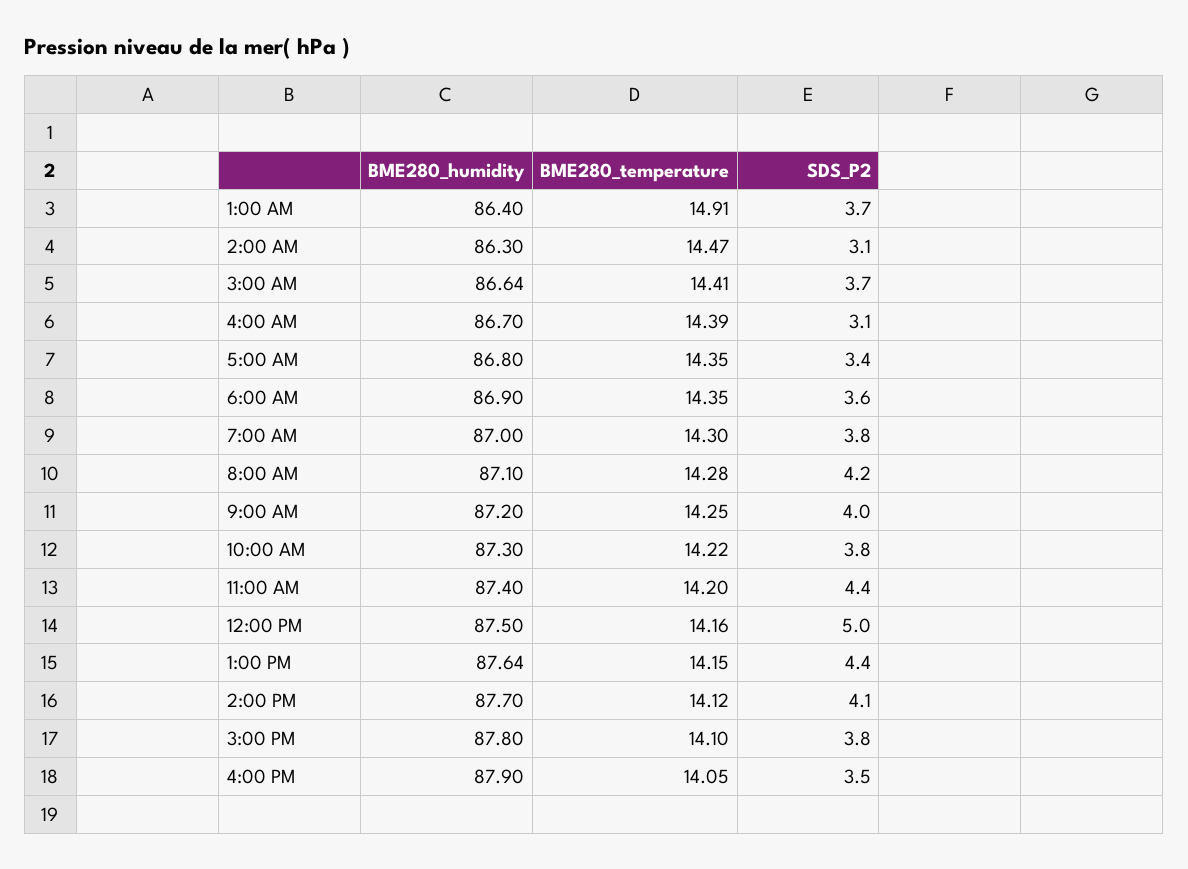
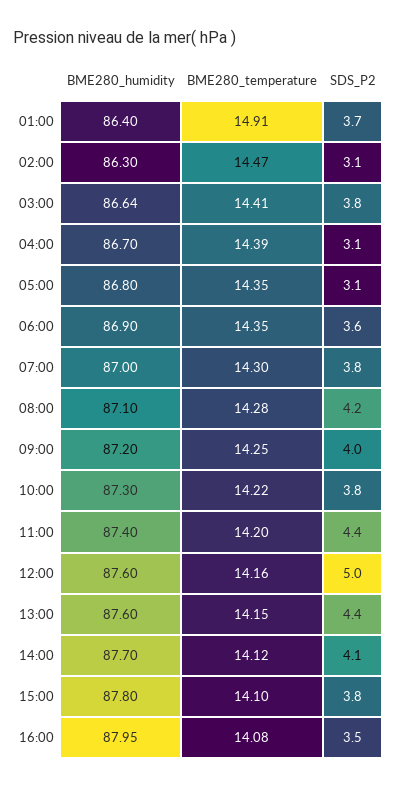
SDS_P2, 3:00 AM: 3.7 -> 3.8
SDS_P2, 5:00 AM: 3.4 -> 3.1
BME280_humidity, 12:00 PM: 87.5 -> 87.6
BME280_humidity, 1:00 PM: 87.64 -> 87.6
BME280_humidity, 4:00 PM: 87.9 -> 87.95
BME280_temperature, 4:00 PM: 14.05 -> 14.08

